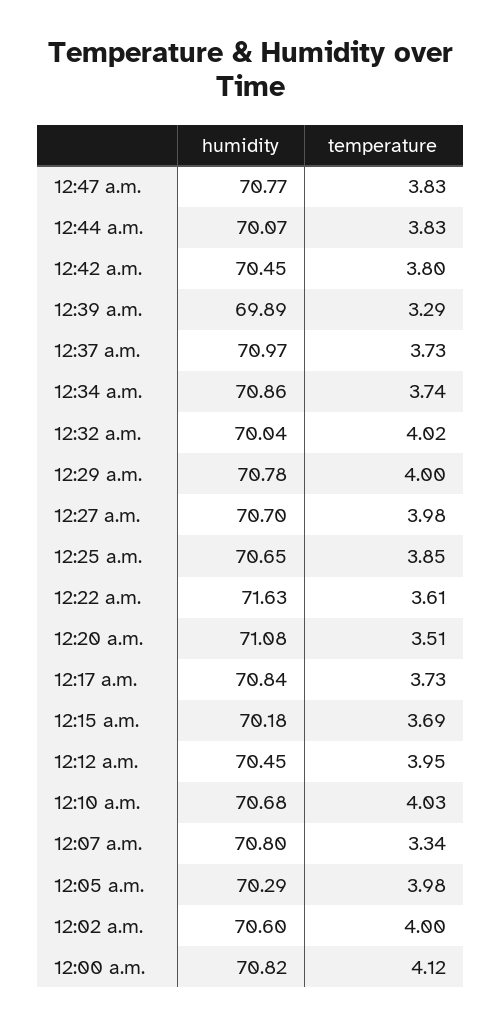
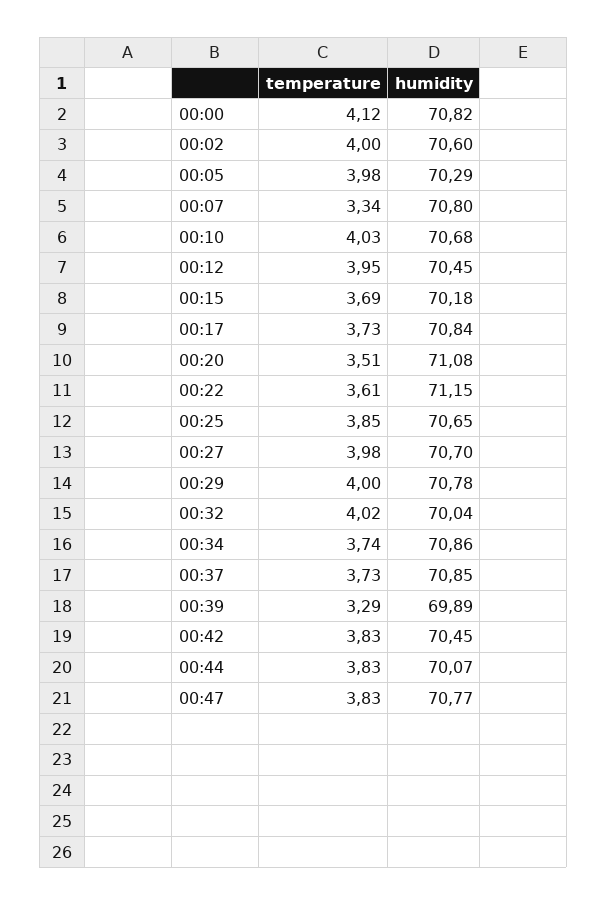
temperature, 12:42 a.m.: 3.8 -> 3.83
humidity, 12:37 a.m.: 70.97 -> 70.85
humidity, 12:22 a.m.: 71.63 -> 71.15

